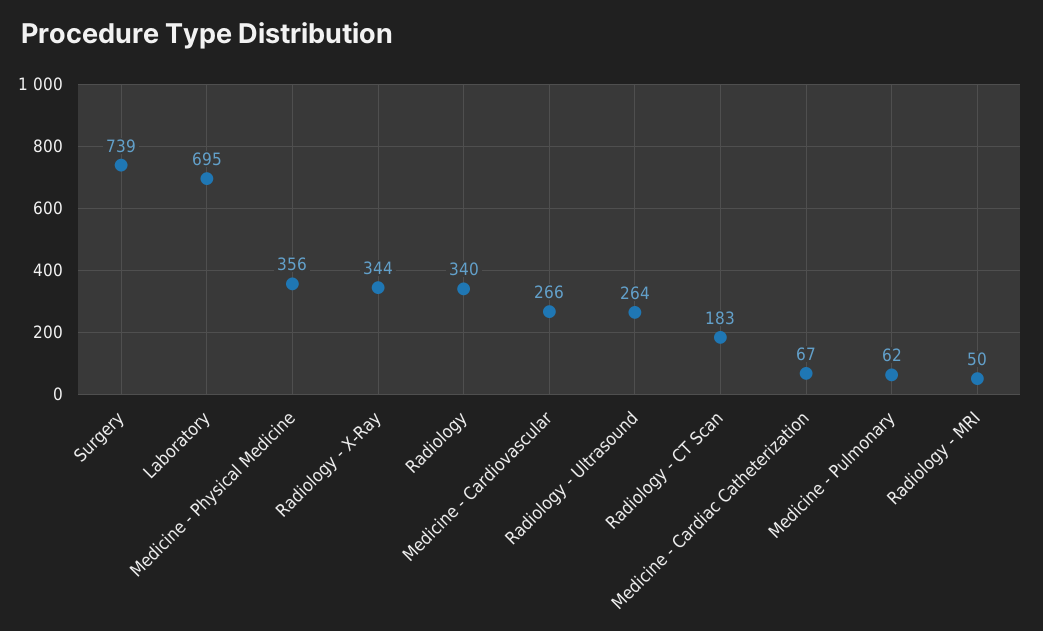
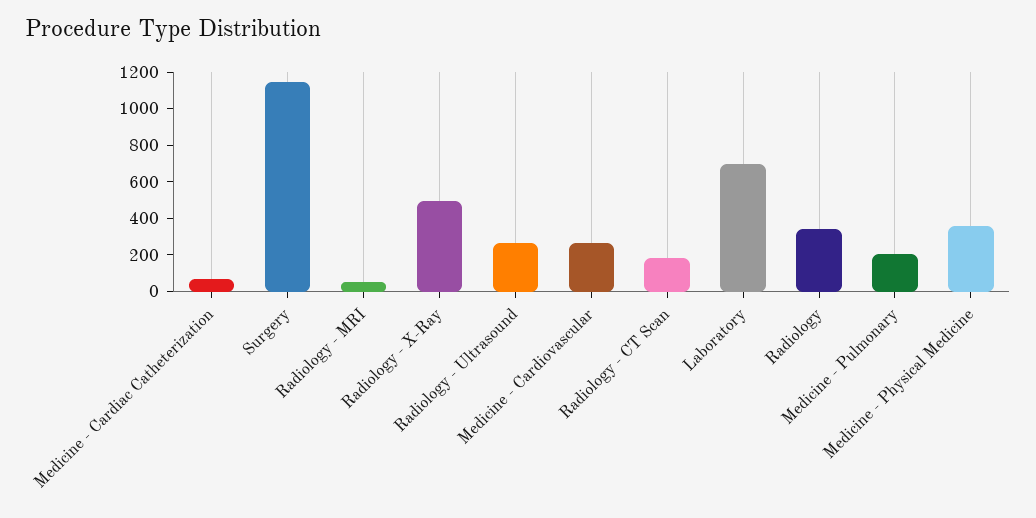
Surgery: 739 -> 1150
Radiology - X-Ray: 344 -> 500
Medicine - Pulmonary: 62 -> 200

